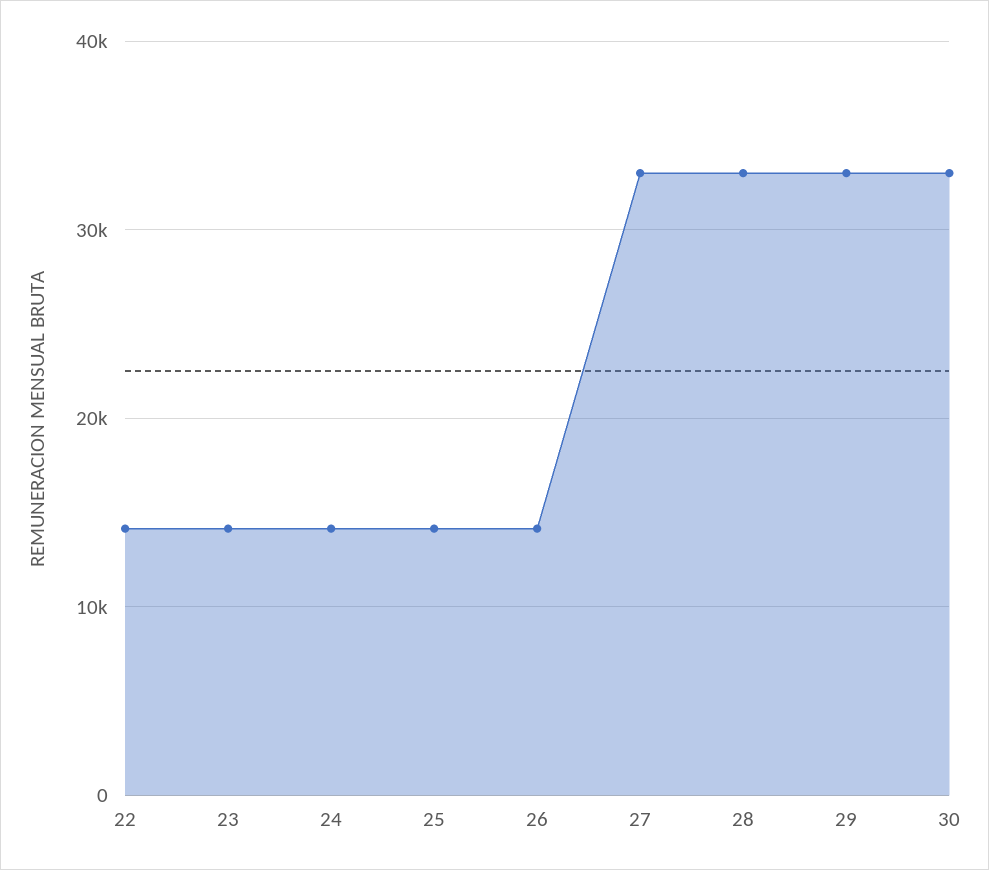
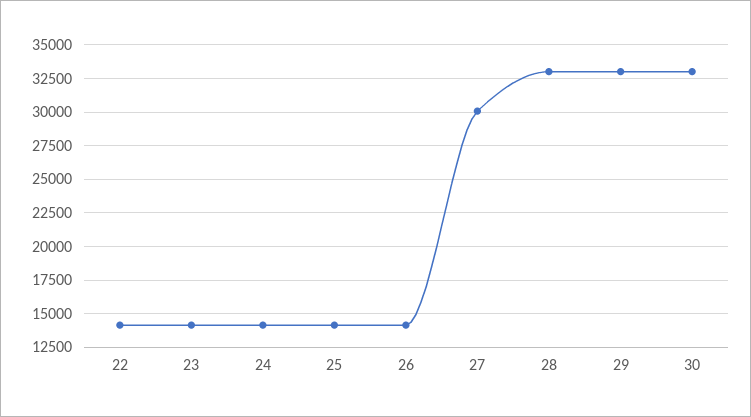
27: 33000 -> 30000

